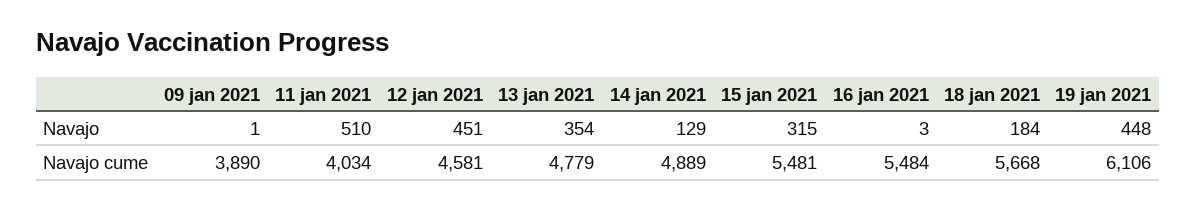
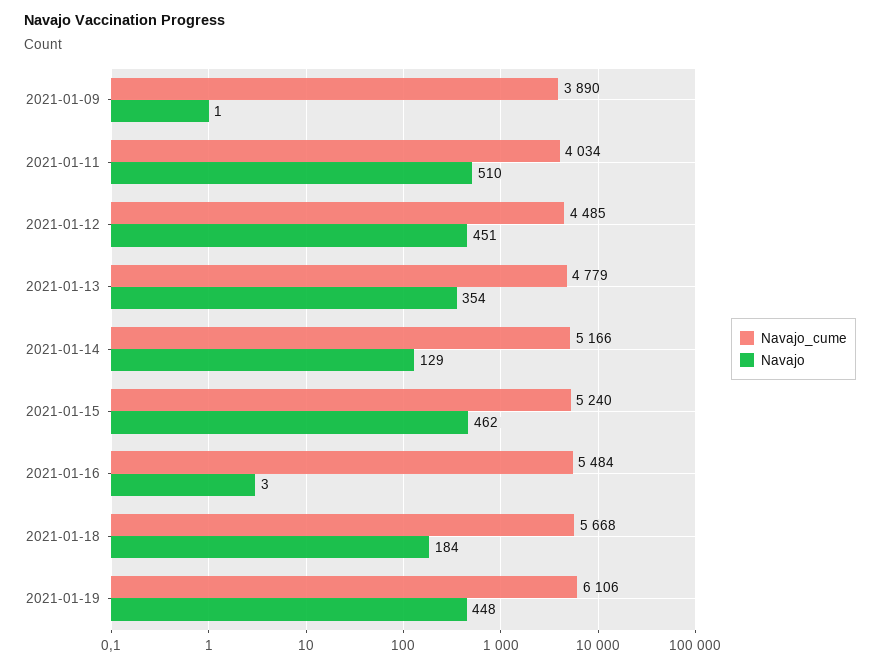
Navajo, 15 jan 2021: 315 -> 462
Navajo cume, 12 jan 2021: 4581 -> 4485
Navajo cume, 14 jan 2021: 4889 -> 5166
Navajo cume, 15 jan 2021: 5481 -> 5240

